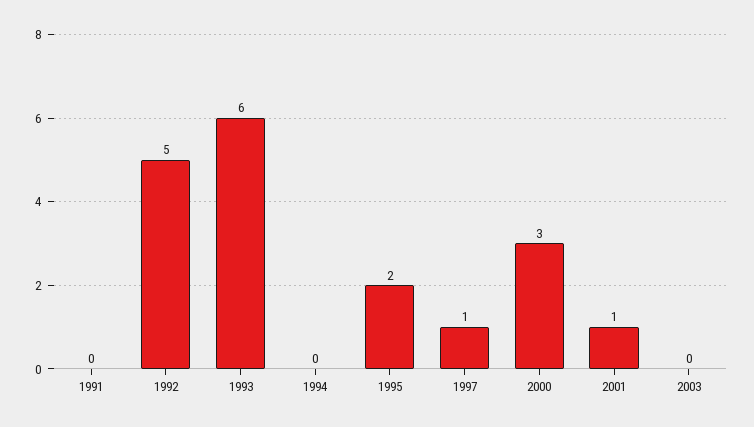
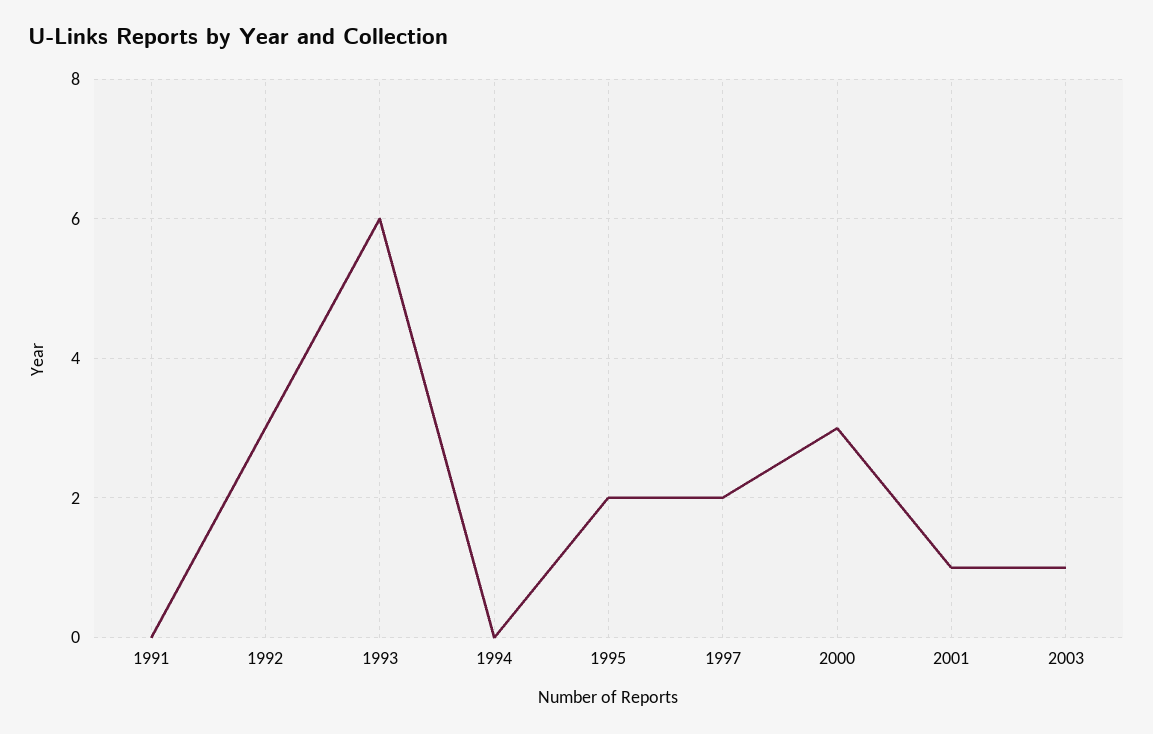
1992: 5 -> 3
1997: 1 -> 2
2003: 0 -> 1

